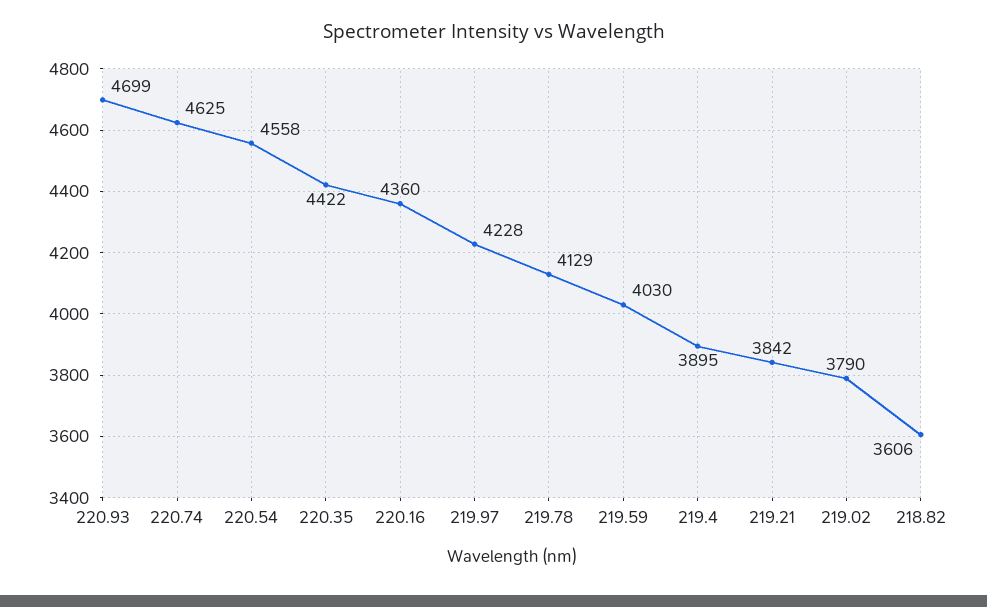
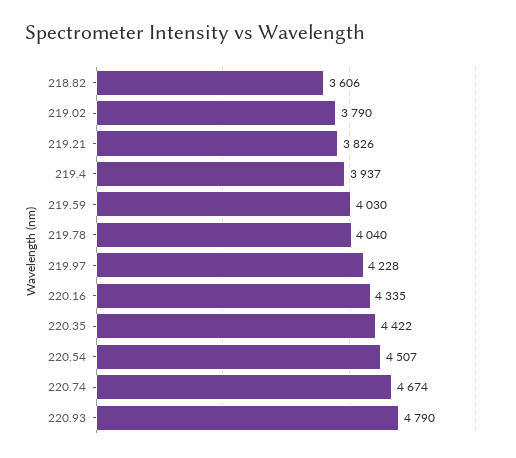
220.93: 4699 -> 4790
220.74: 4625 -> 4674
220.54: 4558 -> 4507
220.16: 4360 -> 4335
219.78: 4129 -> 4040
219.4: 3895 -> 3937
219.21: 3842 -> 3826

